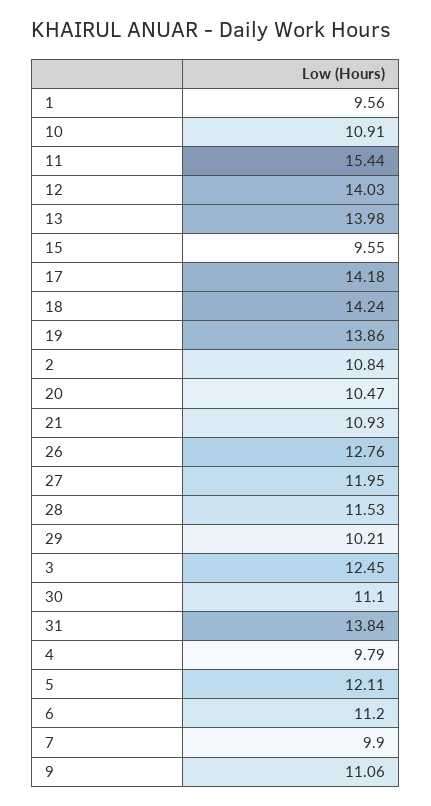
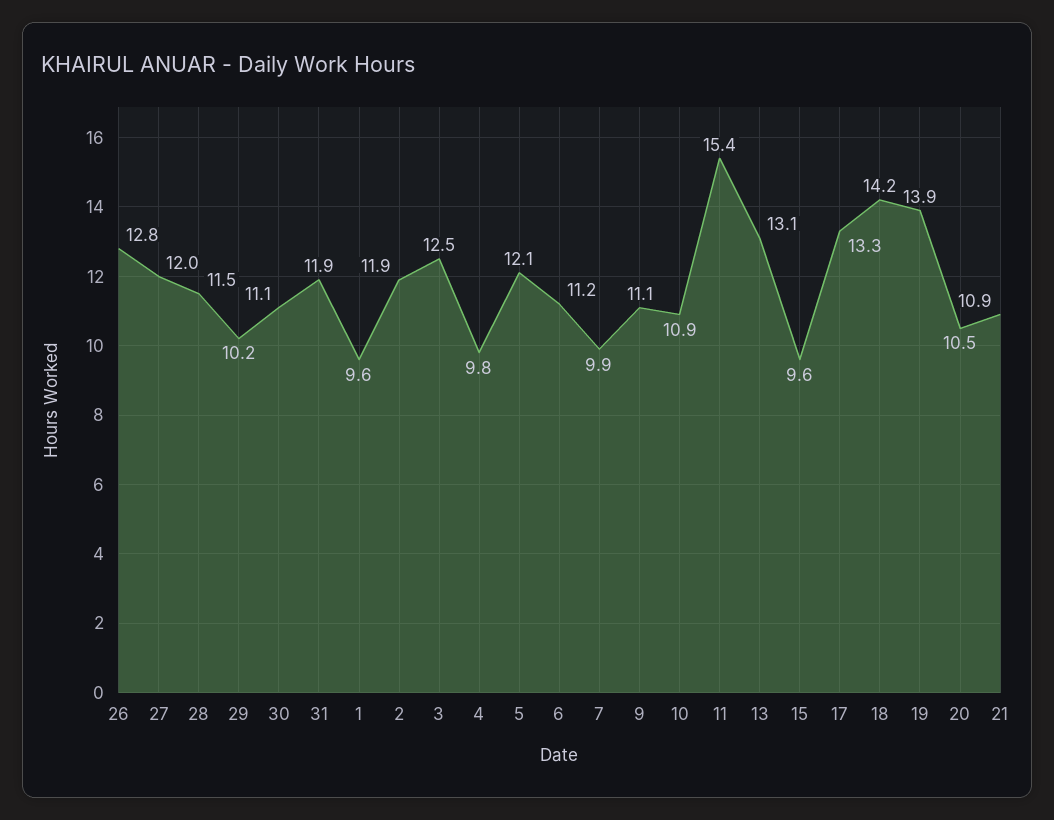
12: 14.03 -> none
13: 13.98 -> 13.1
17: 14.18 -> 13.3
2: 10.84 -> 11.9
31: 13.84 -> 11.9

